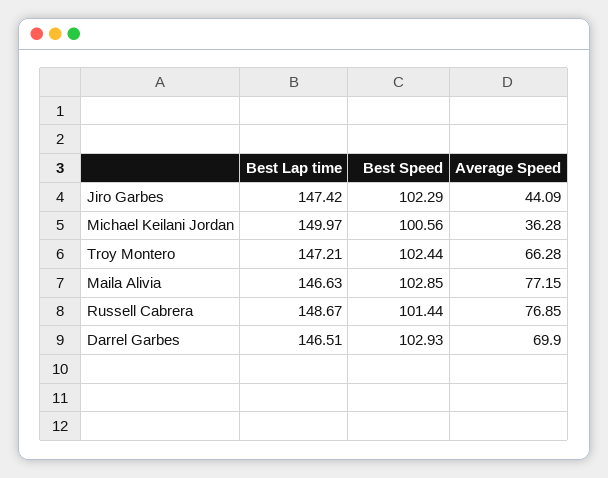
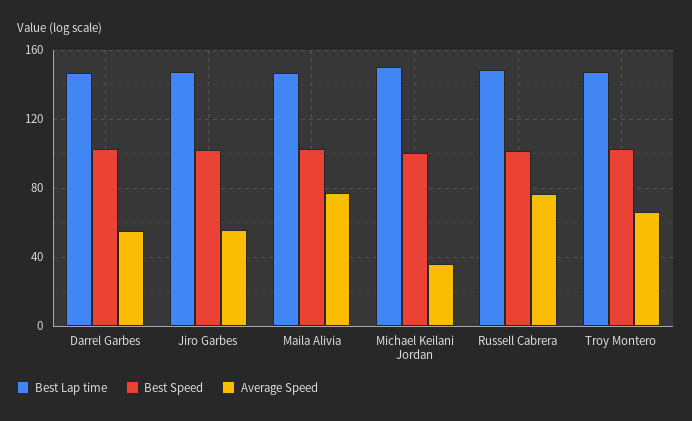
Average Speed, Jiro Garbes: 44.09 -> 55
Average Speed, Darrel Garbes: 69.9 -> 55

